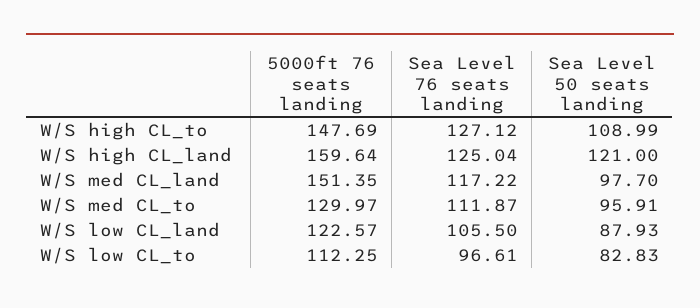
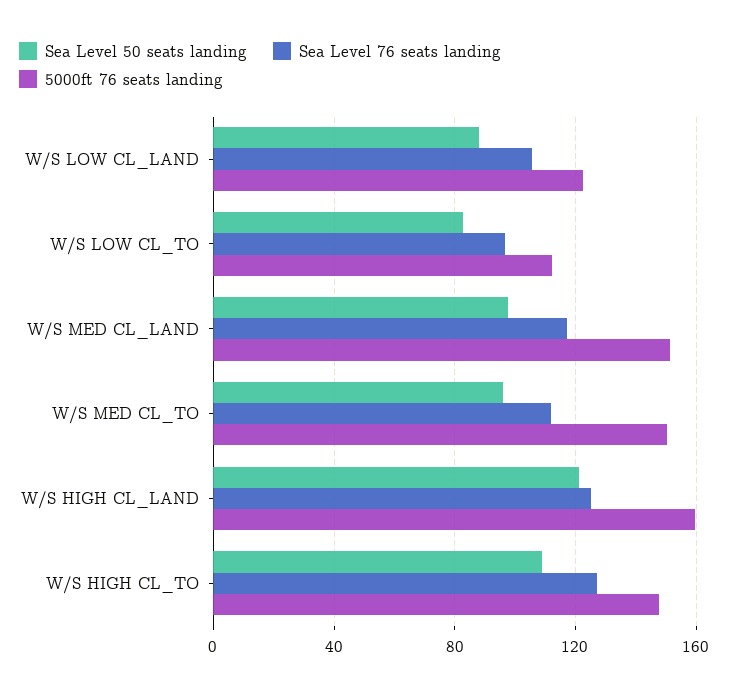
5000ft 76 seats landing, W/S med CL_to: 129.97 -> 150

